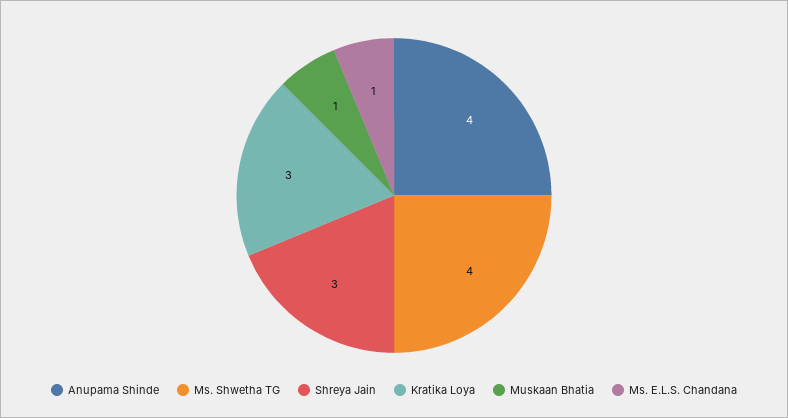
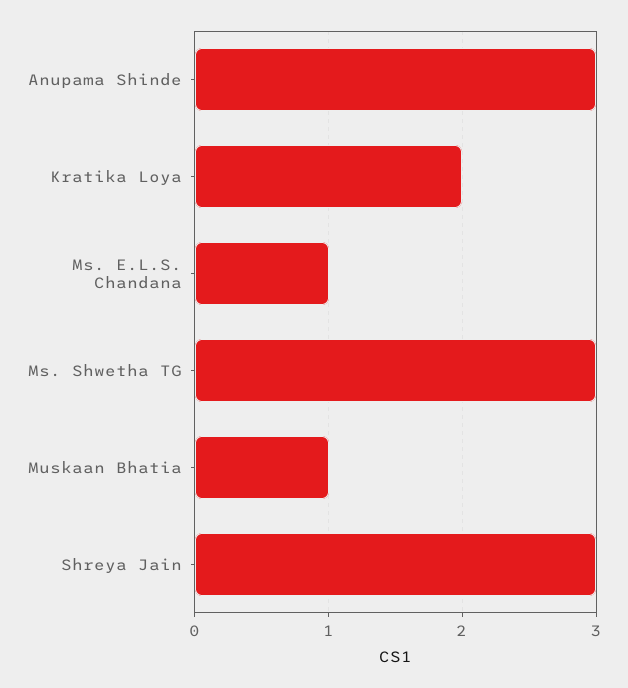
Anupama Shinde: 4 -> 3
Ms. Shwetha TG: 4 -> 3
Kratika Loya: 3 -> 2

